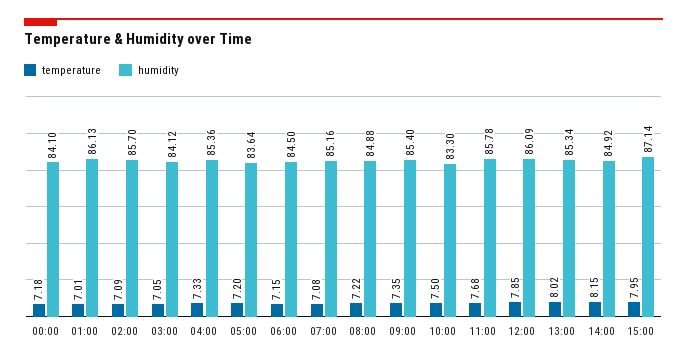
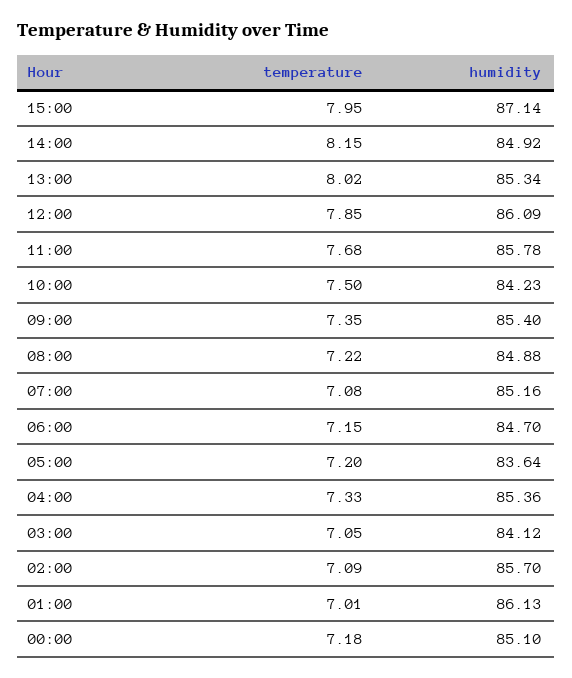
humidity, 00:00: 84.1 -> 85.1
humidity, 06:00: 84.5 -> 84.7
humidity, 10:00: 83.3 -> 84.23

